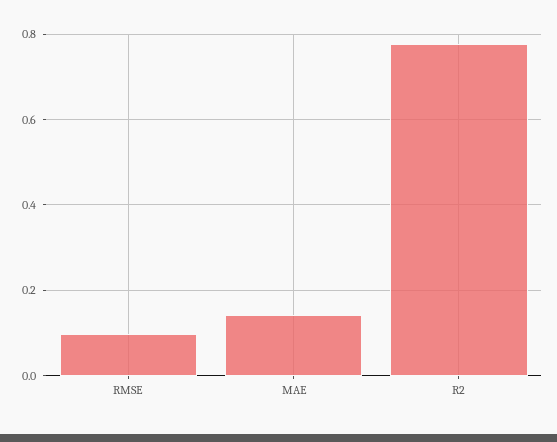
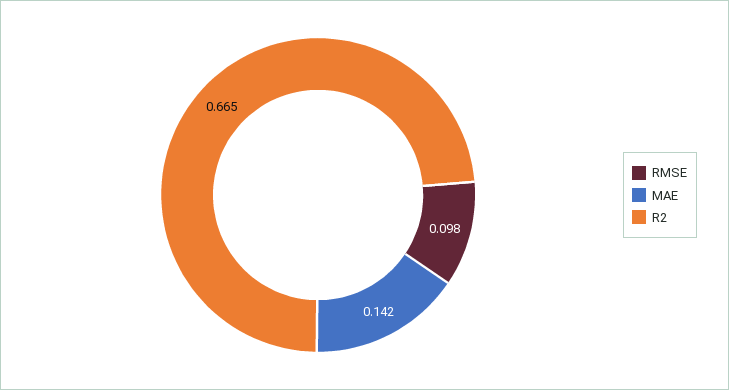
R2: 0.78 -> 0.665

